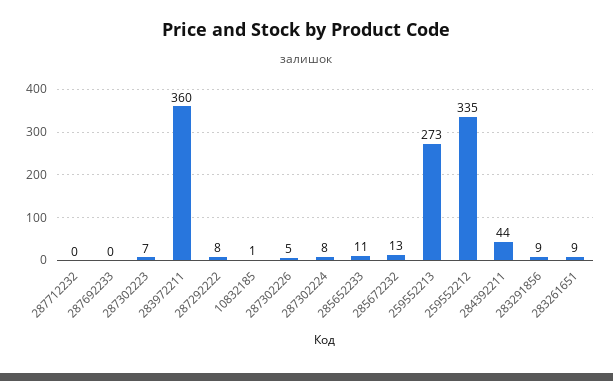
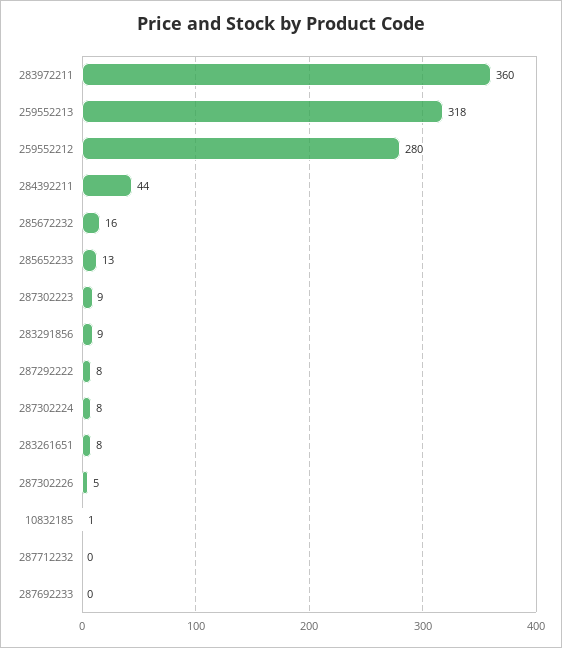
287302223: 7 -> 9
285652233: 11 -> 13
285672232: 13 -> 16
259552213: 273 -> 318
259552212: 335 -> 280
283261651: 9 -> 8

